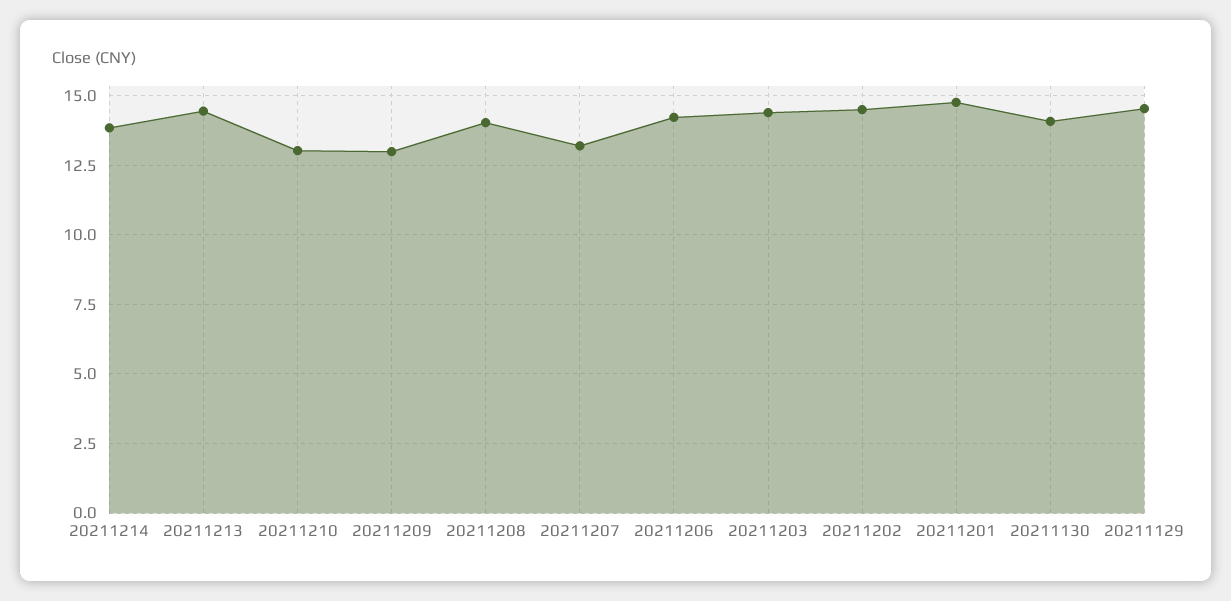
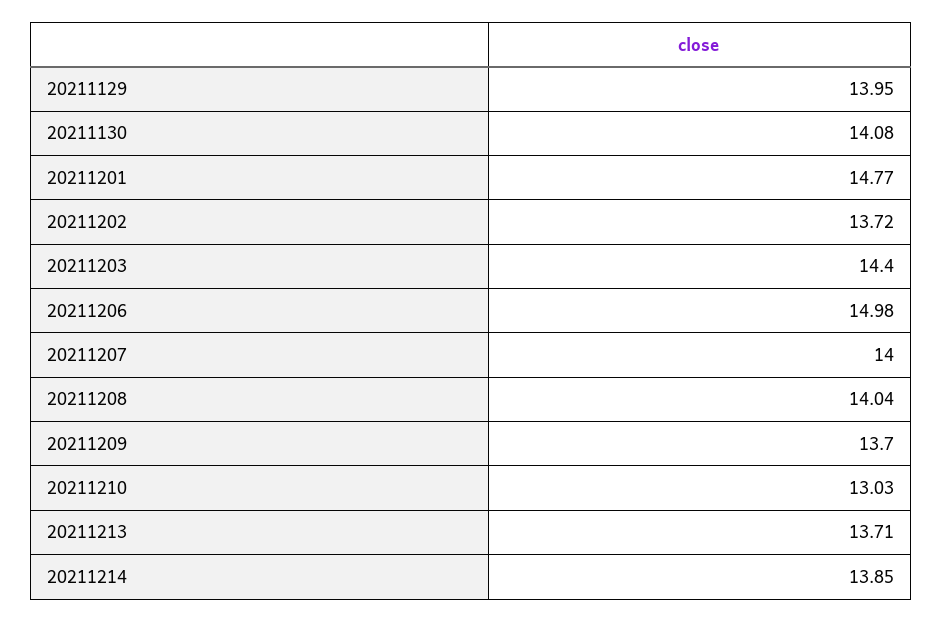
20211213: 14.5 -> 13.71
20211209: 13 -> 13.7
20211207: 13.25 -> 14
20211206: 14.25 -> 14.98
20211202: 14.5 -> 13.72
20211129: 14.5 -> 13.95

